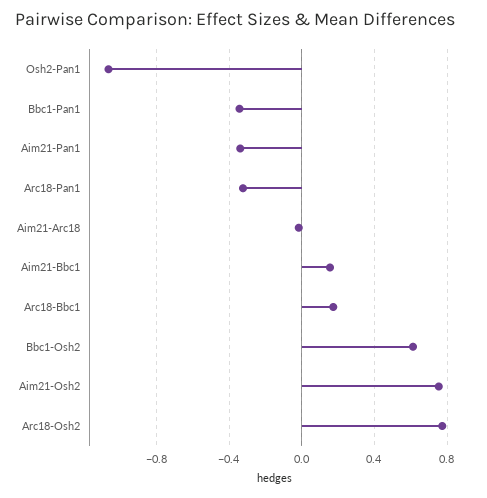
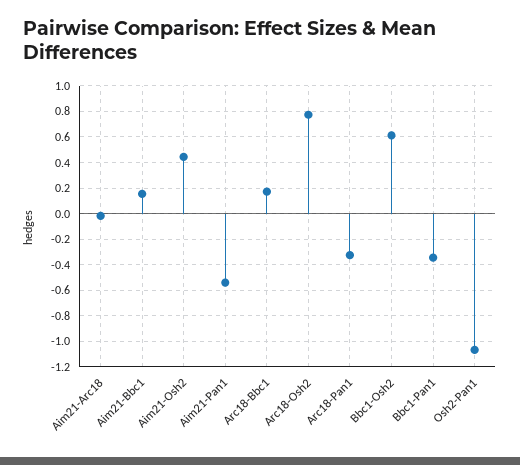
Aim21-Pan1: -0.35 -> -0.55
Aim21-Osh2: 0.75 -> 0.45

